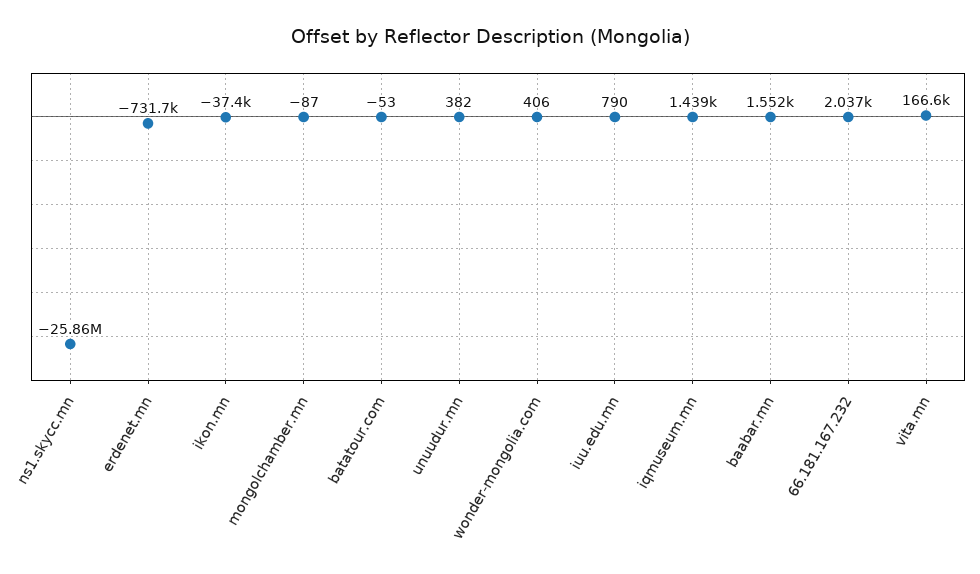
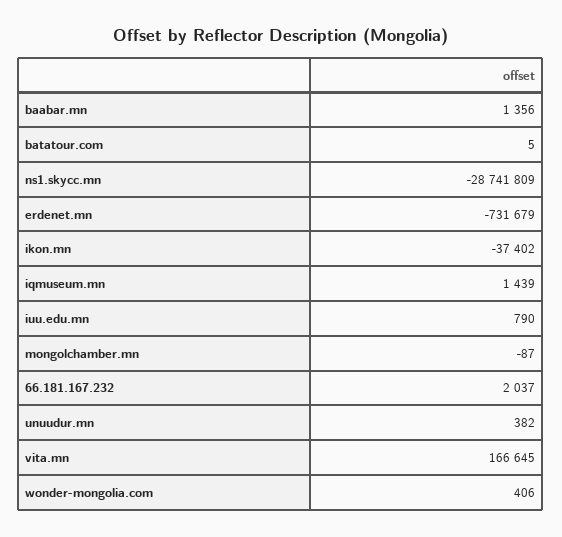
ns1.skycc.mn: -25860000 -> -28741809
batatour.com: -53 -> 5
baabar.mn: 1552 -> 1356

